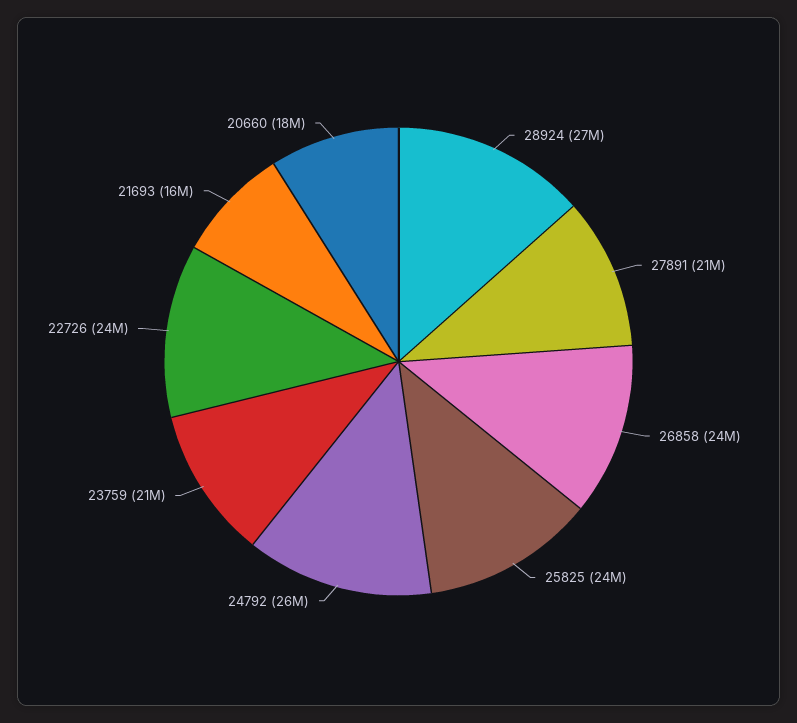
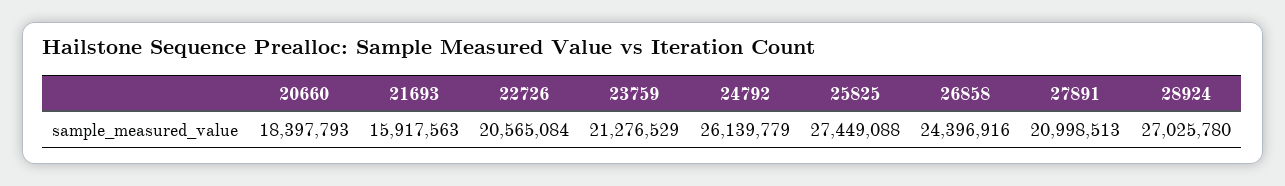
25825: 24000000 -> 27449088
22726: 24000000 -> 20565084

